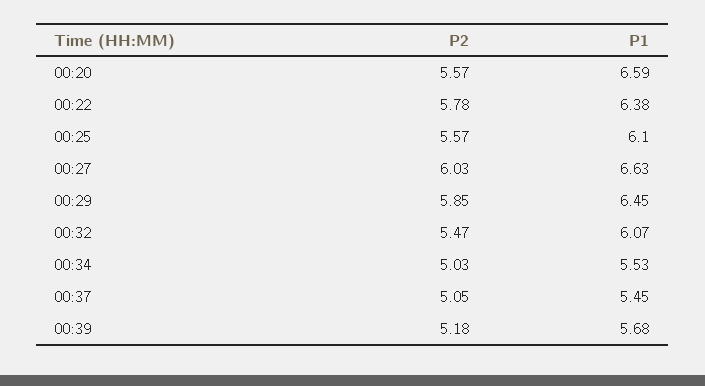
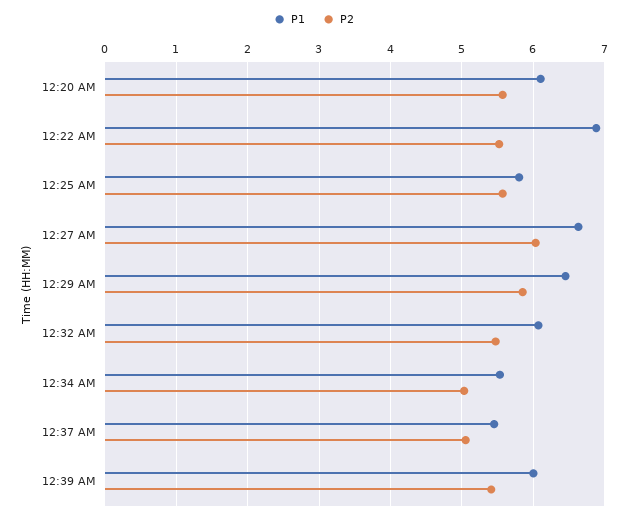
P1, 00:20: 6.59 -> 6.1
P2, 00:22: 5.78 -> 5.5
P1, 00:22: 6.38 -> 6.9
P1, 00:25: 6.1 -> 5.8
P2, 00:39: 5.18 -> 5.4
P1, 00:39: 5.68 -> 6

